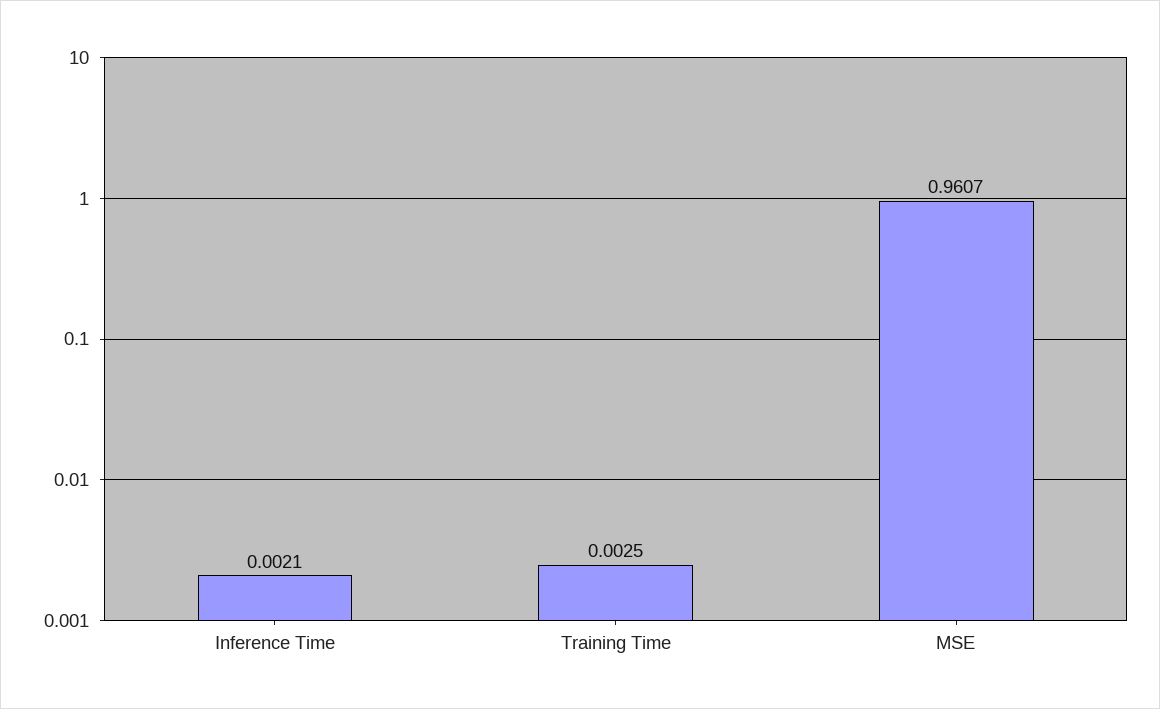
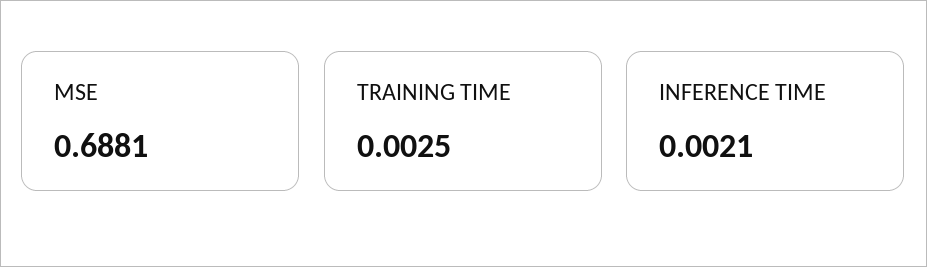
MSE: 0.9607 -> 0.6881

